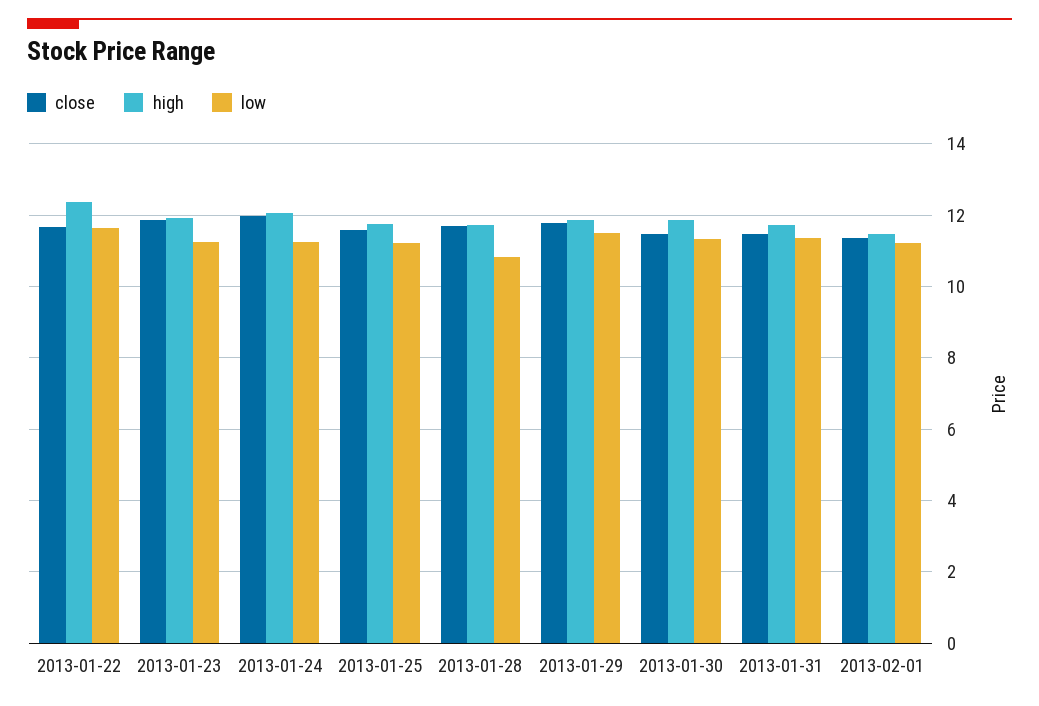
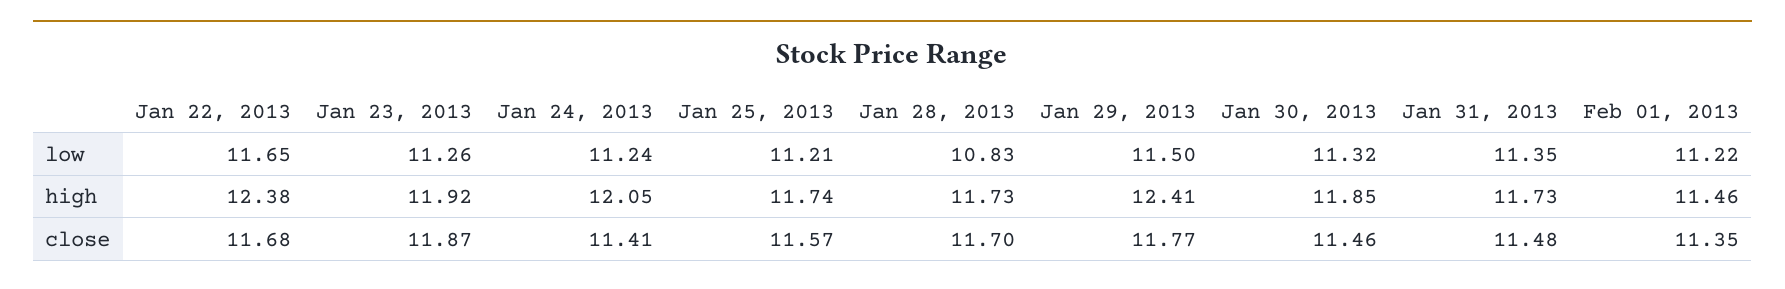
close, 2013-01-24: 12 -> 11.41
high, 2013-01-29: 11.8 -> 12.41

